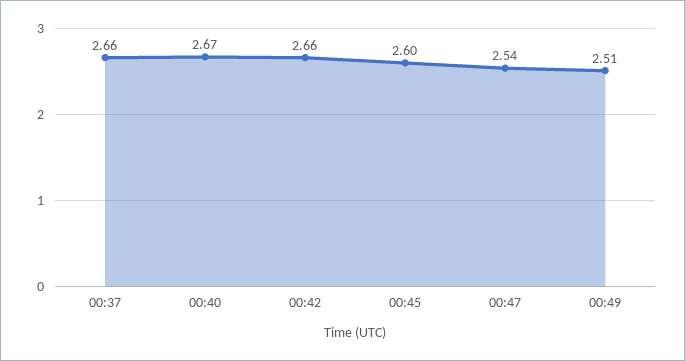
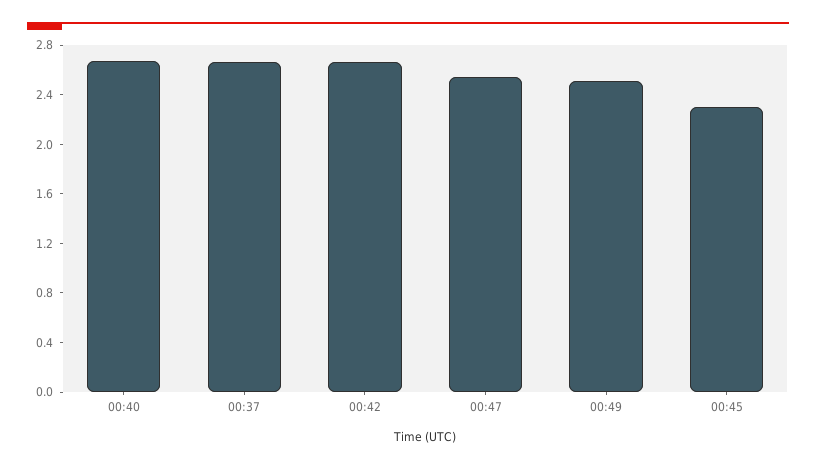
00:45: 2.6 -> 2.3

